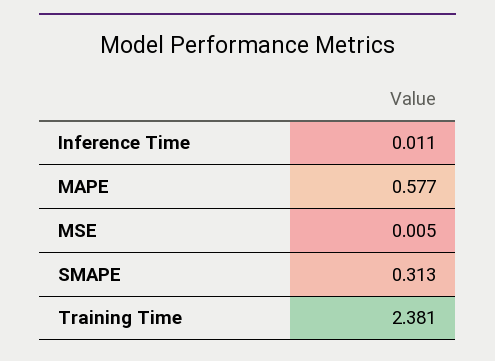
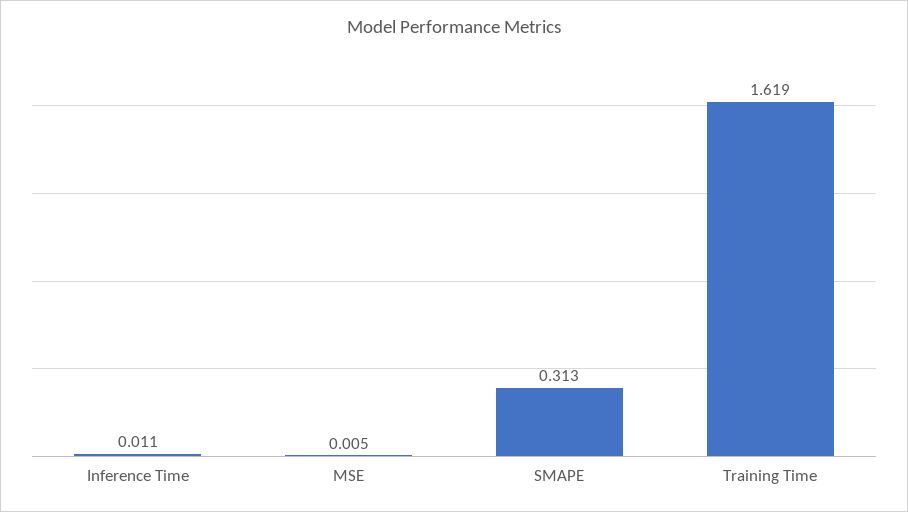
MAPE: 0.577 -> none
Training Time: 2.381 -> 1.619

